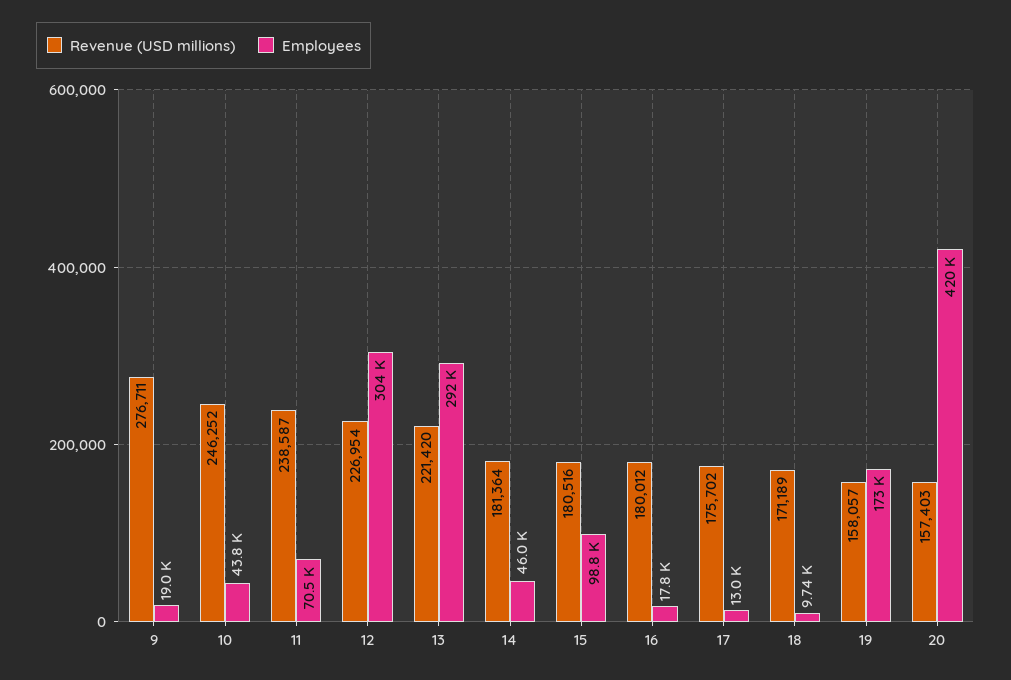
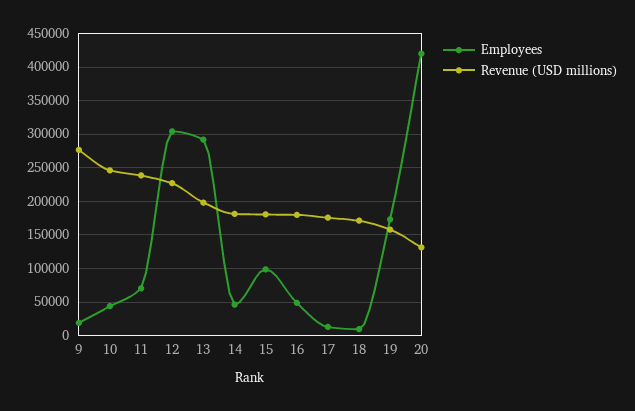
Revenue (USD millions), 13: 221420 -> 200000
Employees, 16: 17800 -> 50000
Revenue (USD millions), 20: 157403 -> 130000

